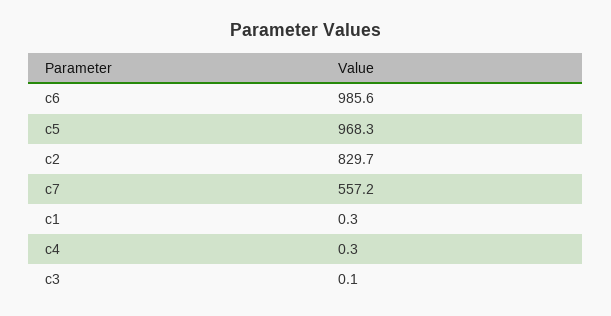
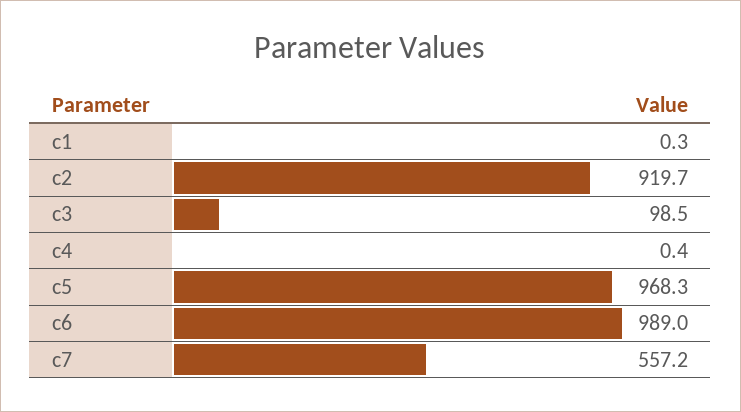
c6: 985.6 -> 989
c2: 829.7 -> 919.7
c4: 0.3 -> 0.4
c3: 0.1 -> 98.5

